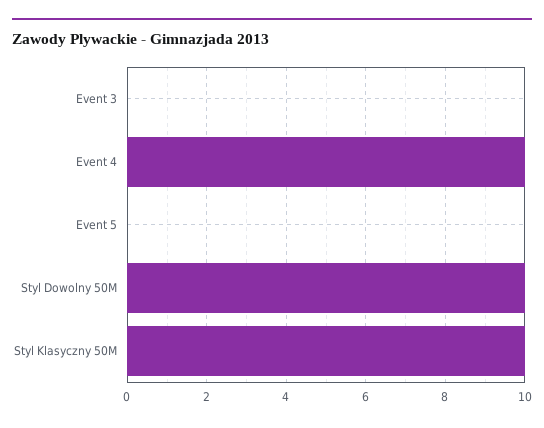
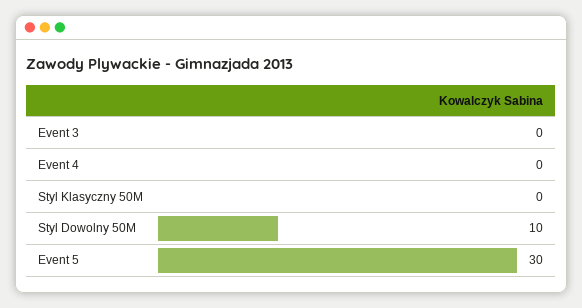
Event 4: 10 -> 0
Event 5: 0 -> 30
Styl Klasyczny 50M: 10 -> 0

